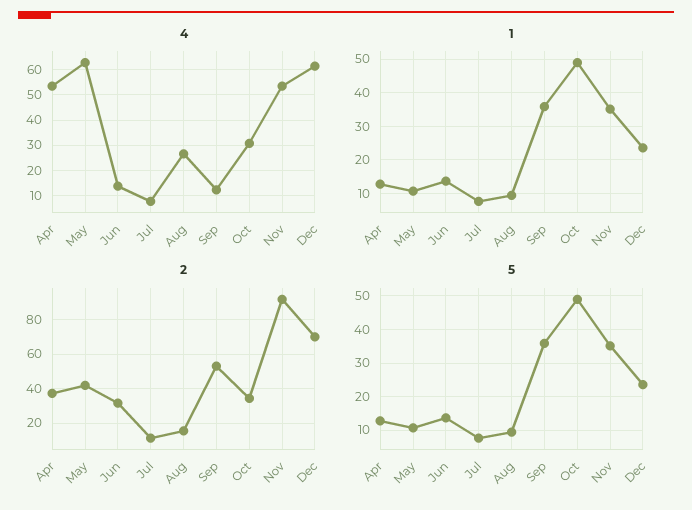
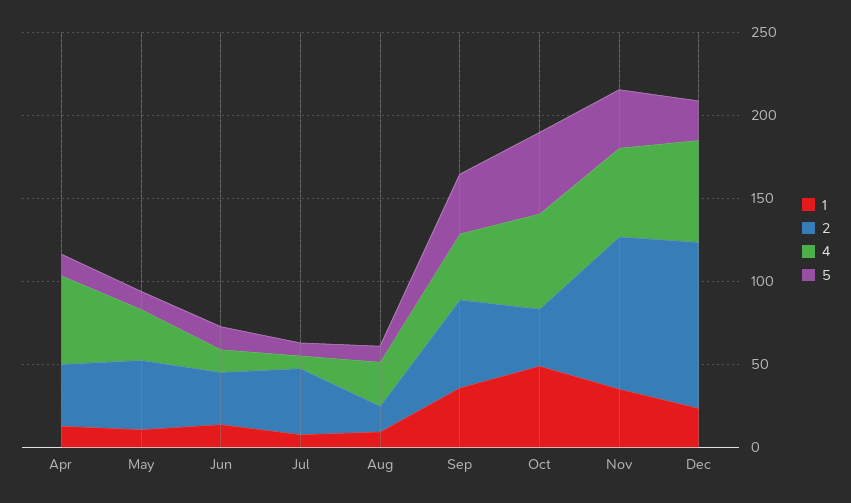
4, May: 62.5 -> 30
4, Sep: 12.5 -> 40
4, Oct: 30 -> 60
2, Jul: 10 -> 40
2, Dec: 70 -> 100

